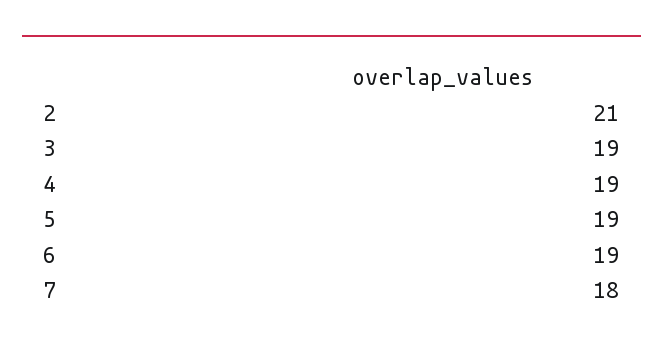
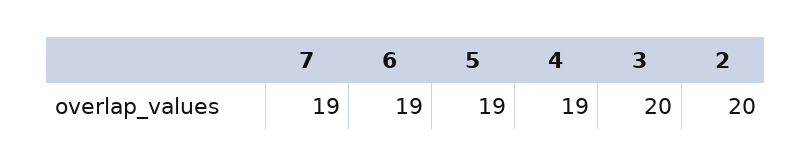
2: 21 -> 20
3: 19 -> 20
7: 18 -> 19

